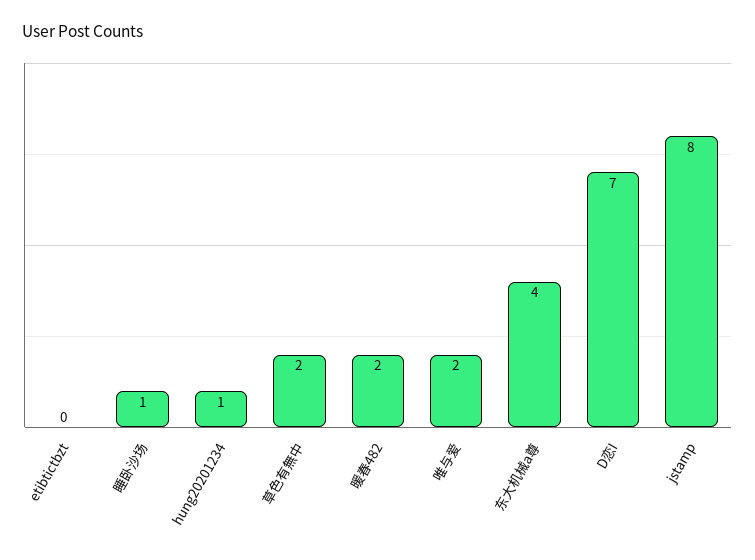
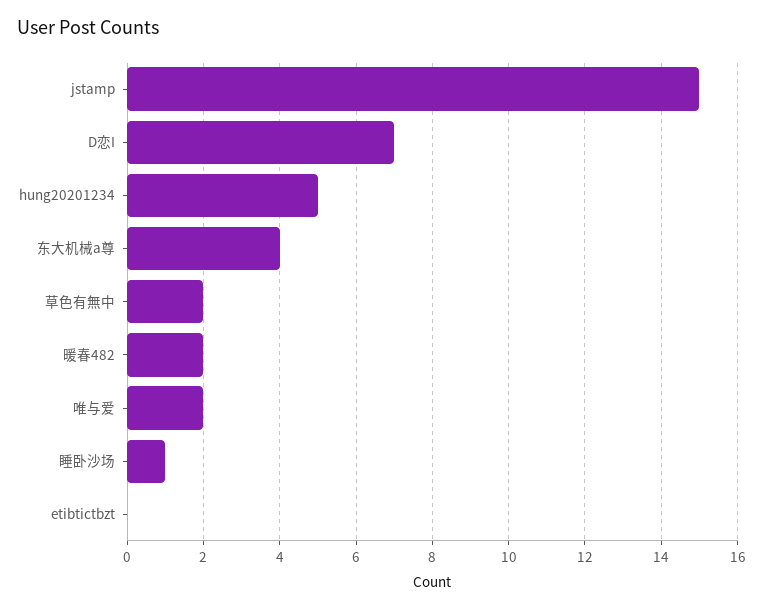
hung20201234: 1 -> 5
jstamp: 8 -> 15

